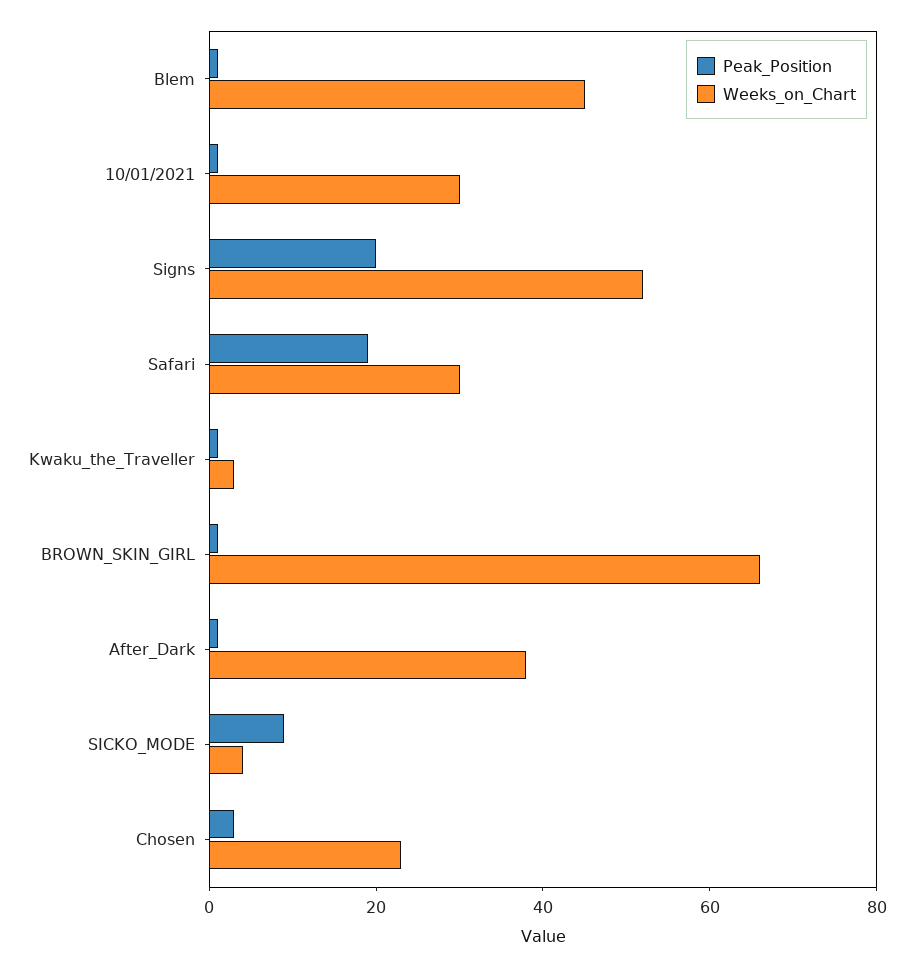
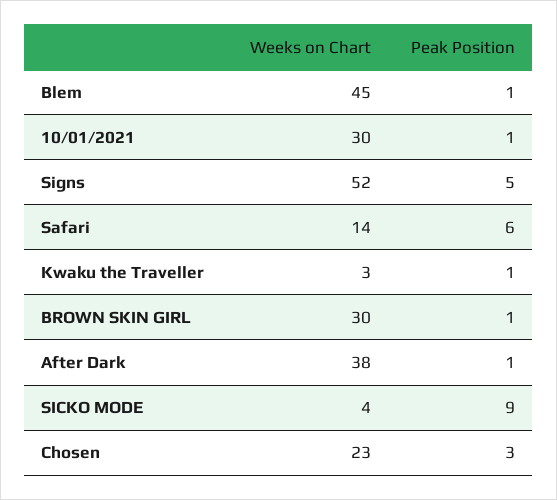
Peak_Position, Signs: 20 -> 5
Peak_Position, Safari: 20 -> 6
Weeks_on_Chart, Safari: 30 -> 14
Weeks_on_Chart, BROWN_SKIN_GIRL: 65 -> 30

